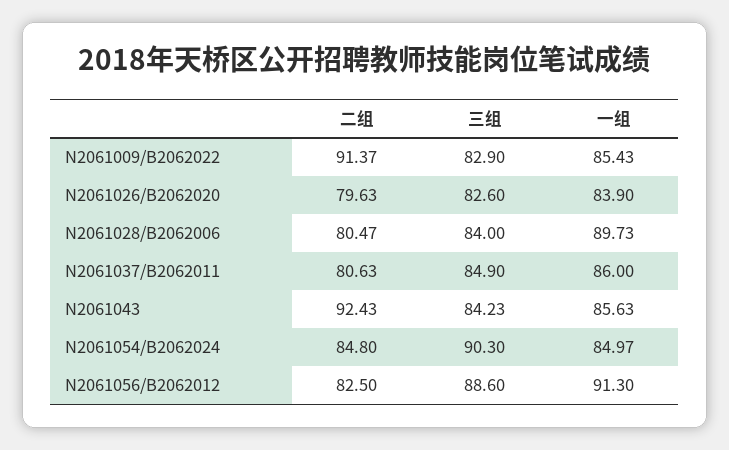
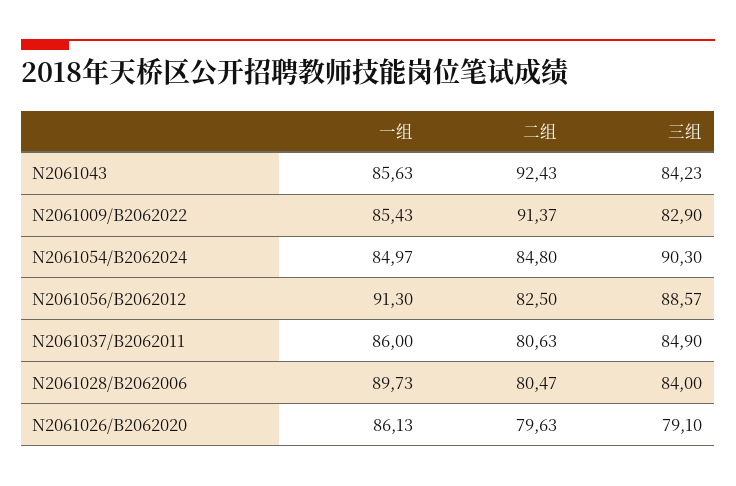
三组, N2061026/B2062020: 82.6 -> 79.1
一组, N2061026/B2062020: 83.9 -> 86.13
三组, N2061056/B2062012: 88.6 -> 88.57

